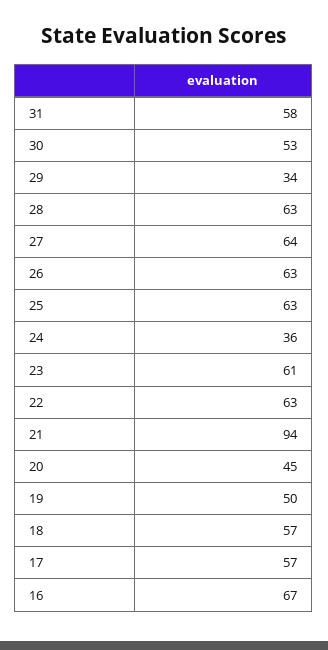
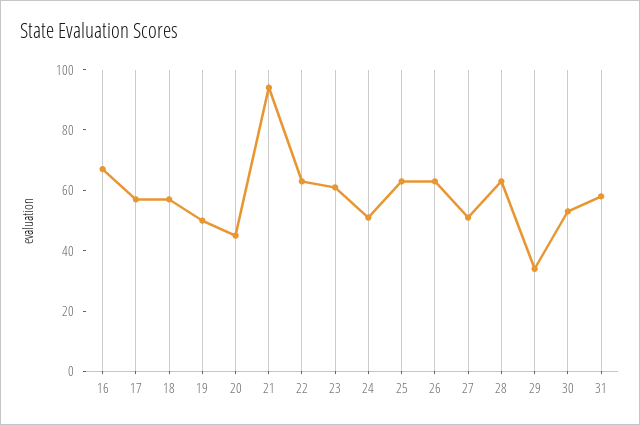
27: 64 -> 50
24: 36 -> 50

